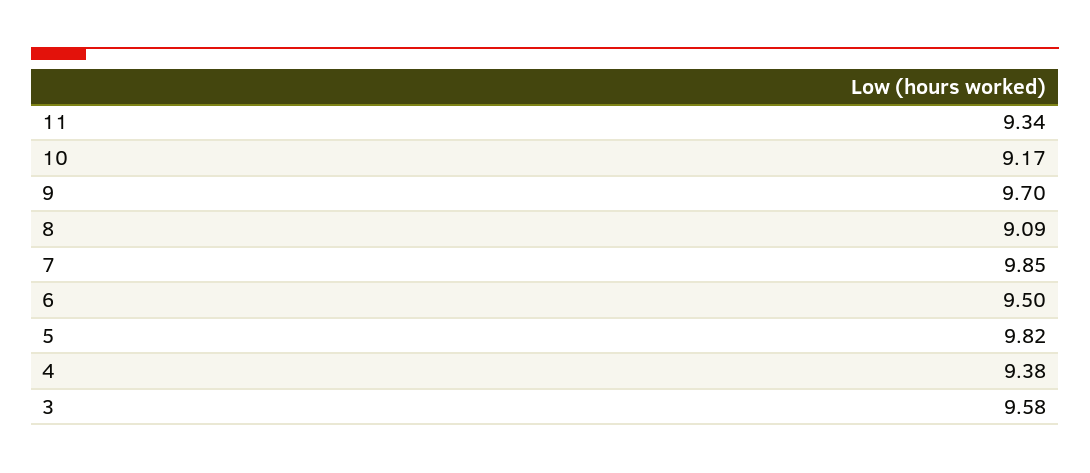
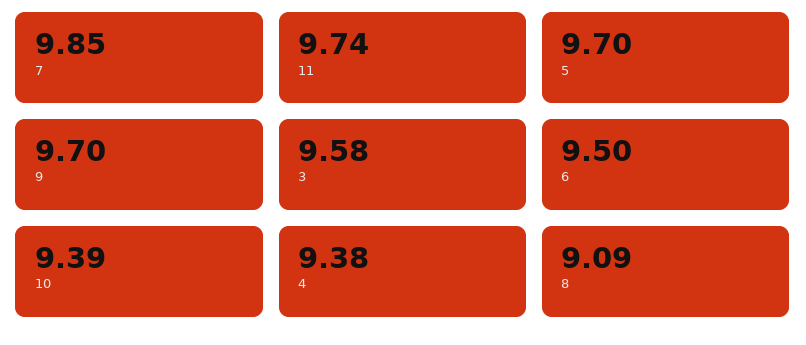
11: 9.34 -> 9.74
10: 9.17 -> 9.39
5: 9.82 -> 9.7

